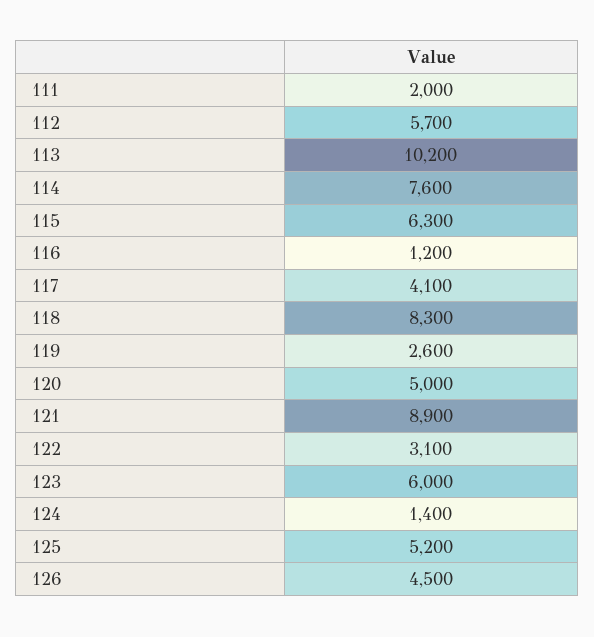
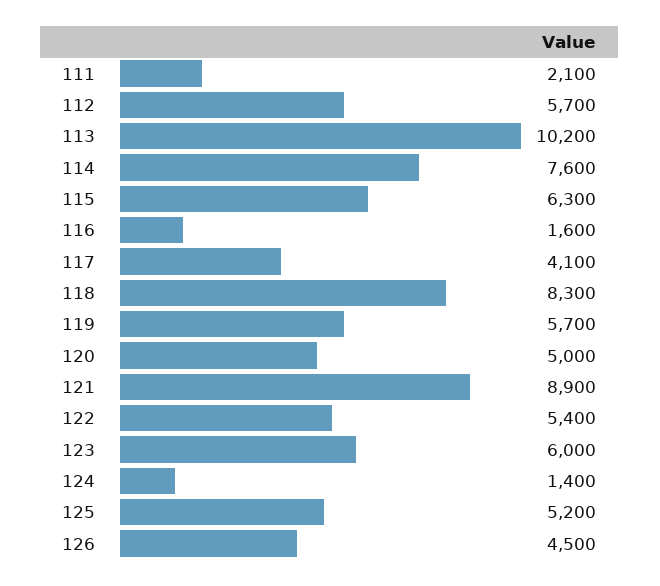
111: 2000 -> 2100
116: 1200 -> 1600
119: 2600 -> 5700
122: 3100 -> 5400

